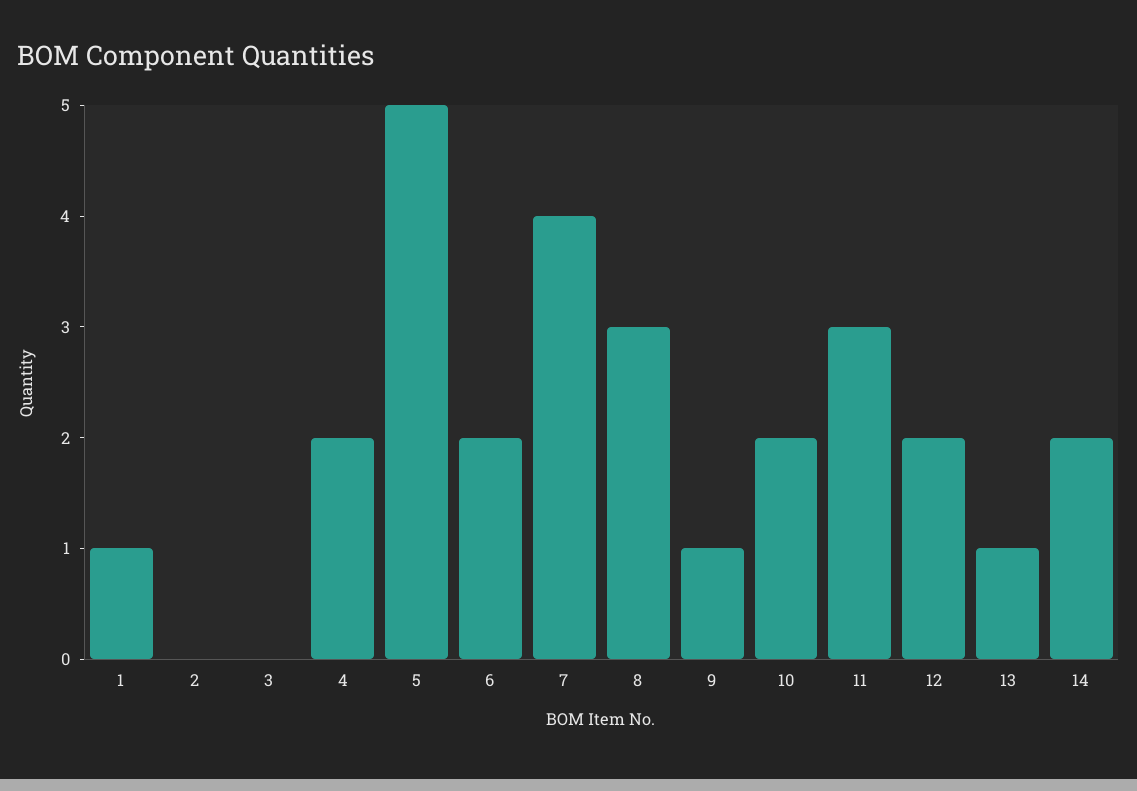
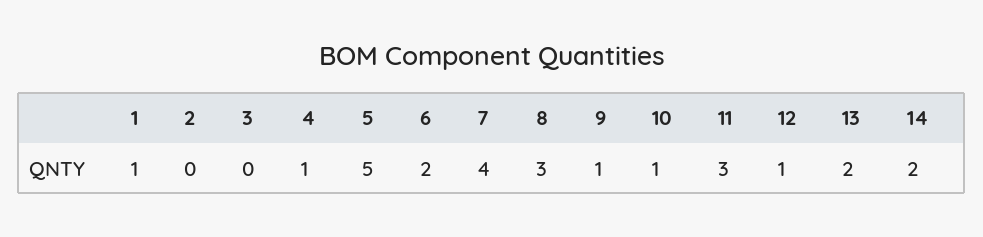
4: 2 -> 1
10: 2 -> 1
12: 2 -> 1
13: 1 -> 2

